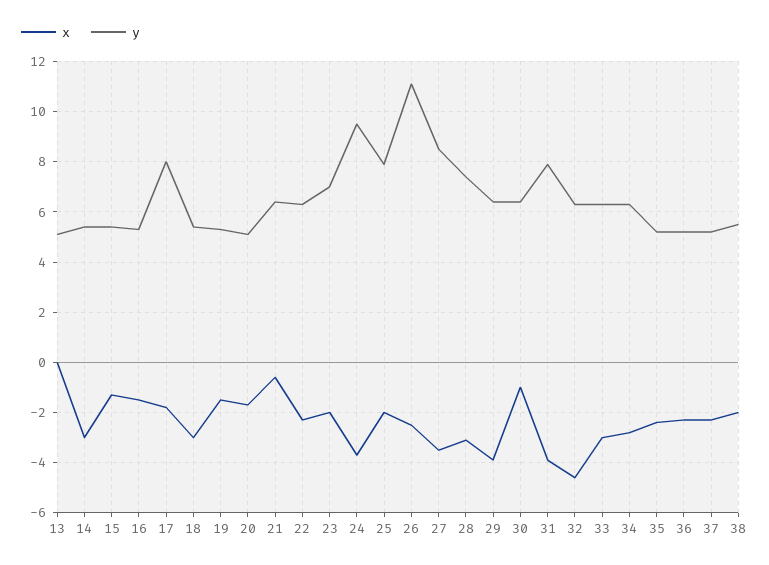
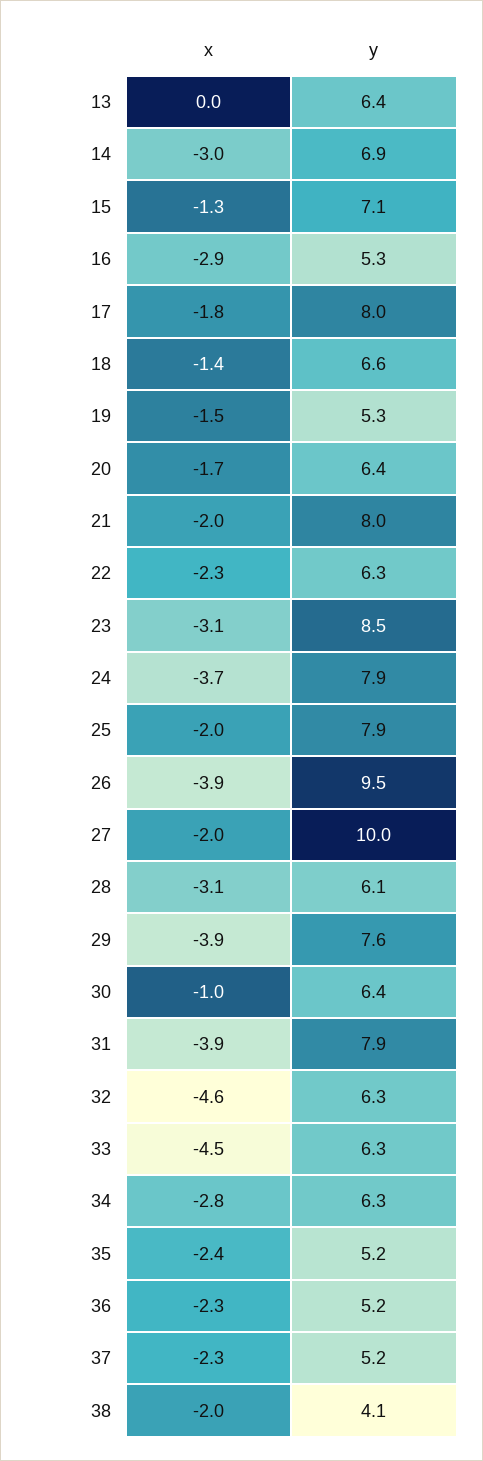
y, 13: 5 -> 6.4
y, 14: 5.5 -> 6.9
y, 15: 5.5 -> 7.1
x, 16: -1.5 -> -2.9
x, 18: -3 -> -1.4
y, 18: 5.5 -> 6.6
y, 20: 5 -> 6.4
x, 21: -0.5 -> -2
y, 21: 6.5 -> 8
x, 23: -2 -> -3.1
y, 23: 7 -> 8.5
y, 24: 9.5 -> 7.9
x, 26: -2.5 -> -3.9
y, 26: 11 -> 9.5
x, 27: -3.5 -> -2
y, 27: 8.5 -> 10
y, 28: 7.5 -> 6.1
y, 29: 6.5 -> 7.6
x, 33: -3 -> -4.5
y, 38: 5.5 -> 4.1

